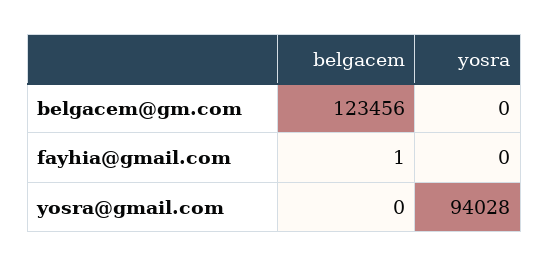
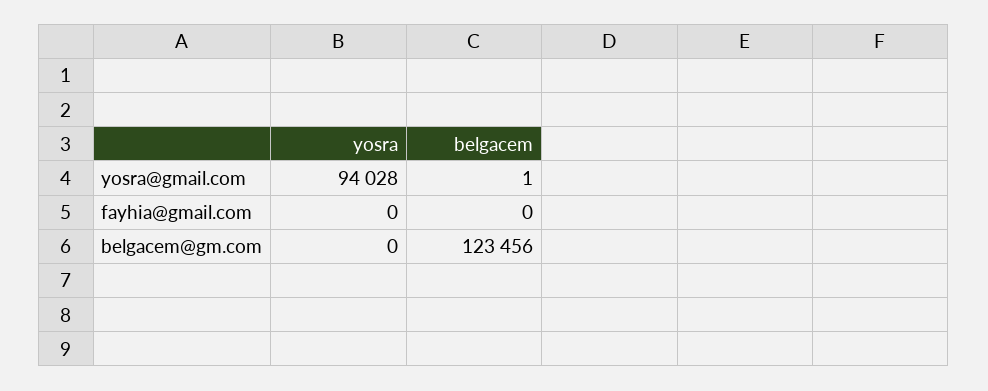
belgacem, fayhia@gmail.com: 1 -> 0
belgacem, yosra@gmail.com: 0 -> 1

